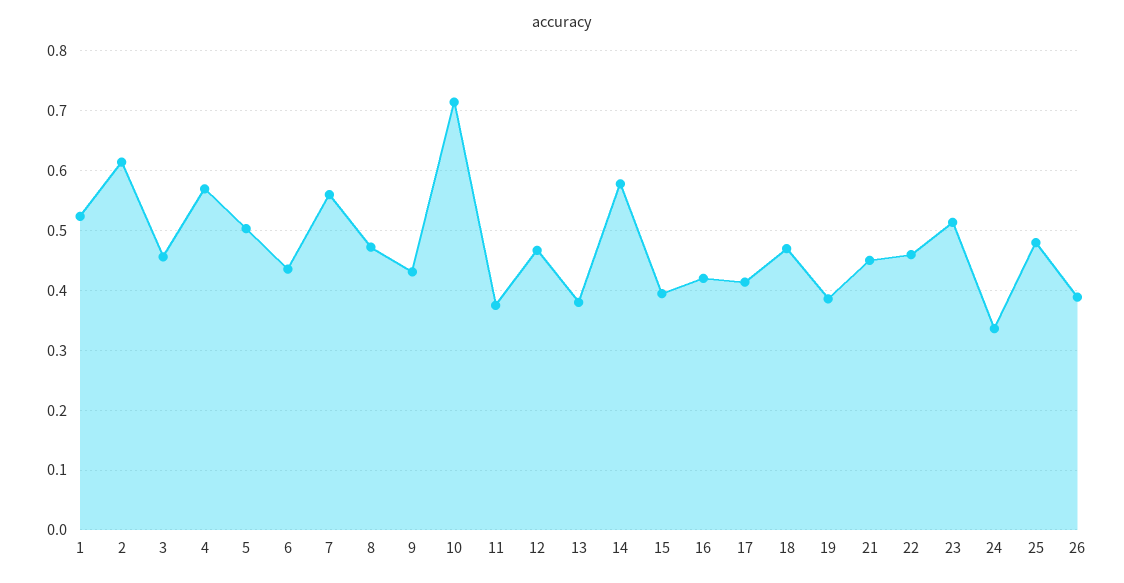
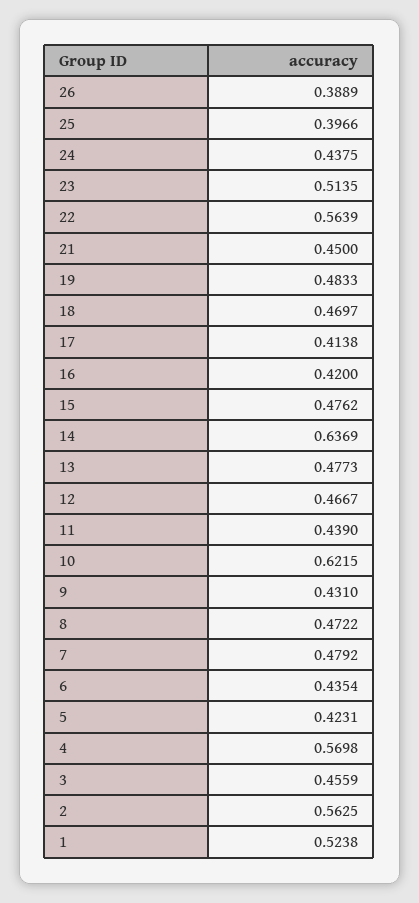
2: 0.62 -> 0.5625
5: 0.5 -> 0.4231
7: 0.56 -> 0.4792
10: 0.72 -> 0.6215
11: 0.38 -> 0.439
13: 0.38 -> 0.4773
14: 0.58 -> 0.6369
15: 0.4 -> 0.4762
19: 0.38 -> 0.4833
22: 0.46 -> 0.5639
24: 0.34 -> 0.4375
25: 0.48 -> 0.3966

